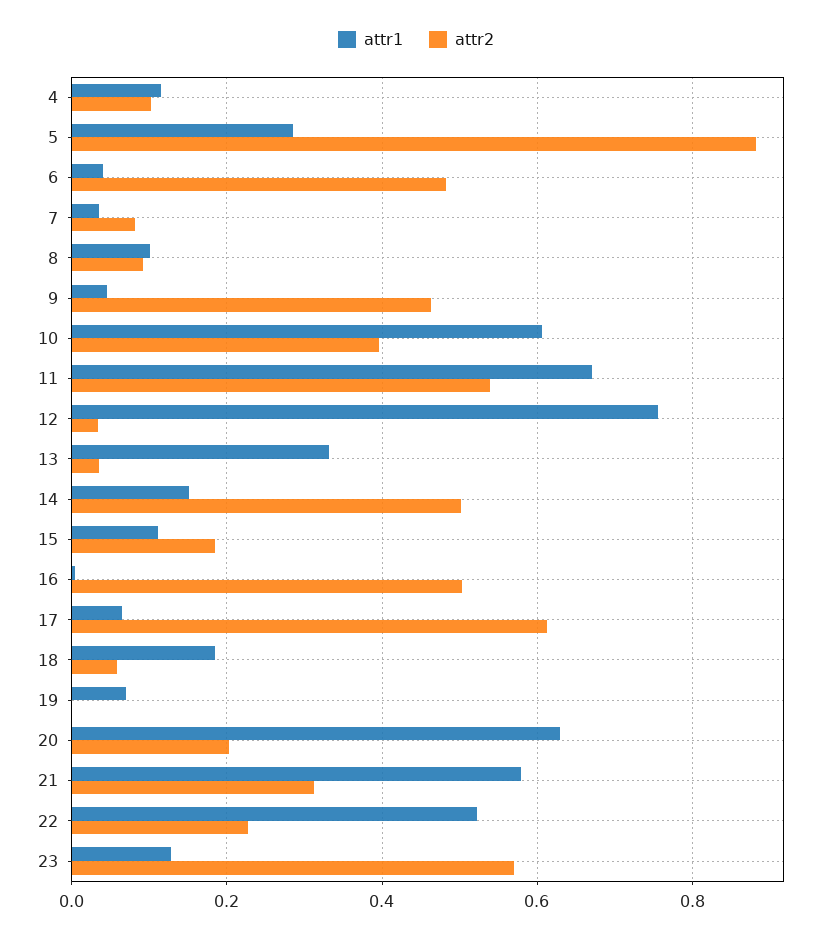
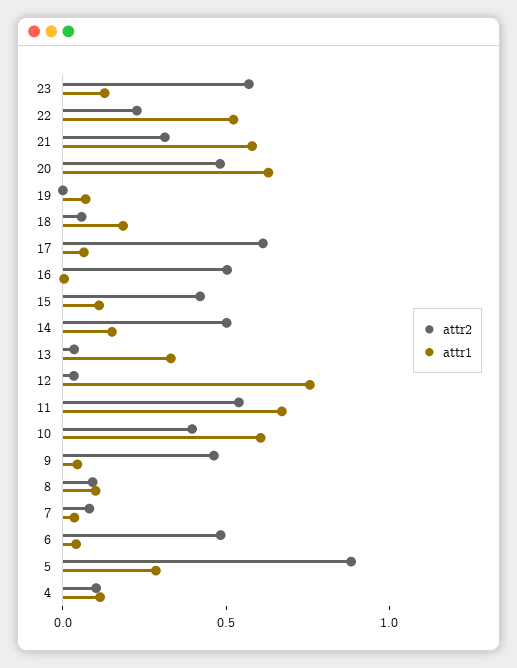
attr2, 15: 0.18 -> 0.4
attr2, 20: 0.2 -> 0.5

